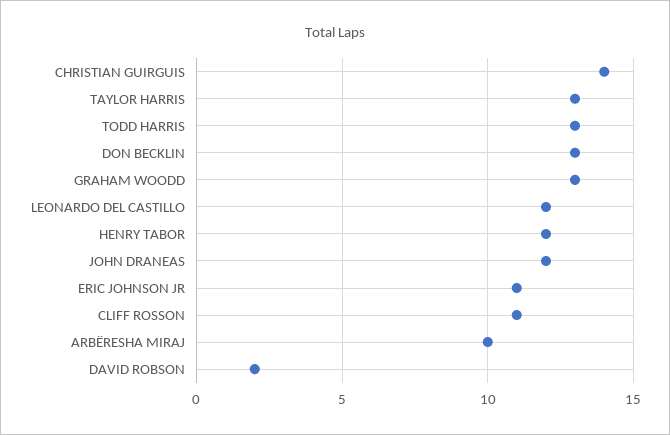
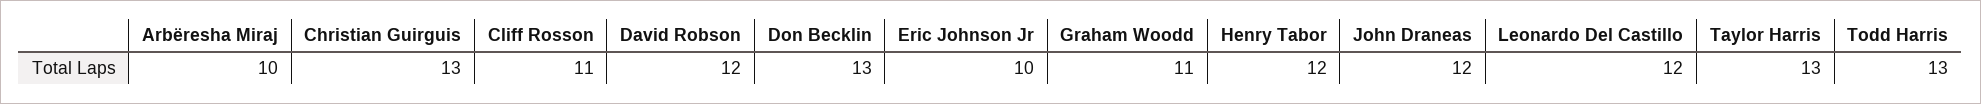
CHRISTIAN GUIRGUIS: 14 -> 13
GRAHAM WOODD: 13 -> 11
ERIC JOHNSON JR: 11 -> 10
DAVID ROBSON: 2 -> 12

